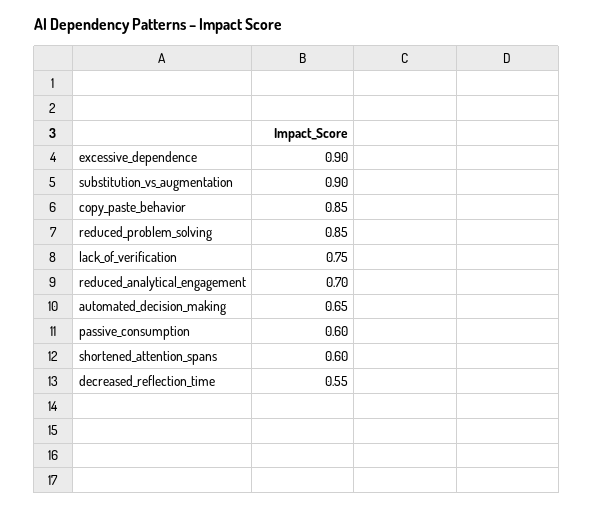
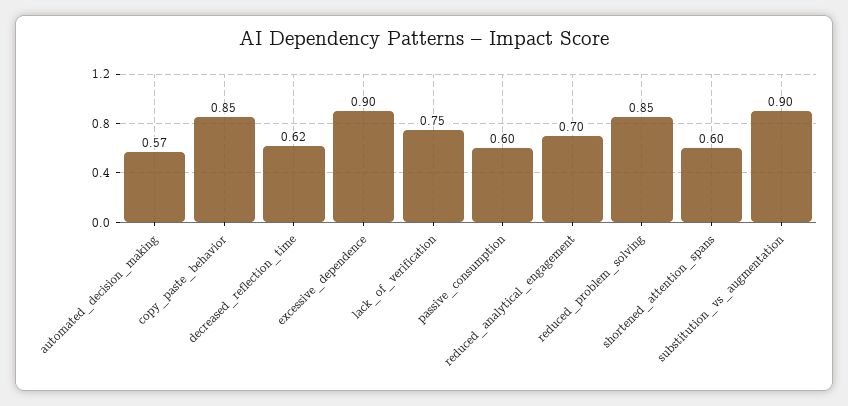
automated_decision_making: 0.65 -> 0.57
decreased_reflection_time: 0.55 -> 0.62

